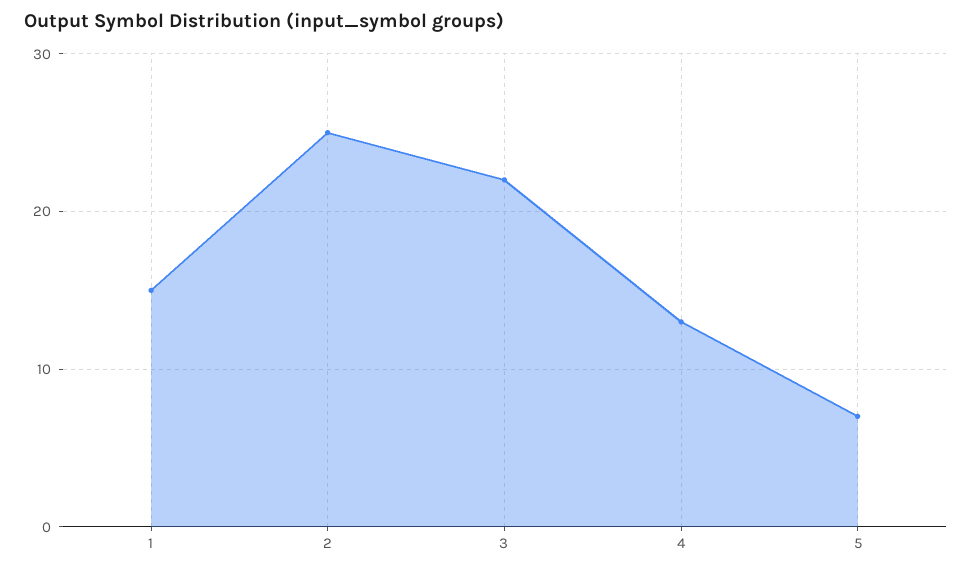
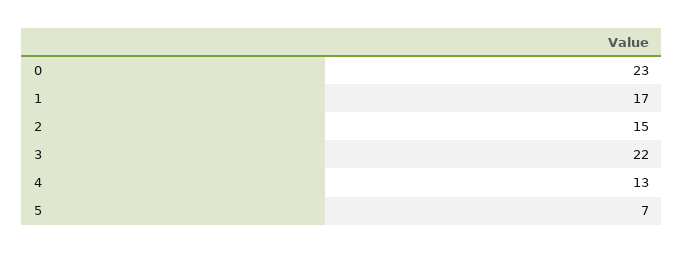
1: 15 -> 17
2: 25 -> 15
0: none -> 23

